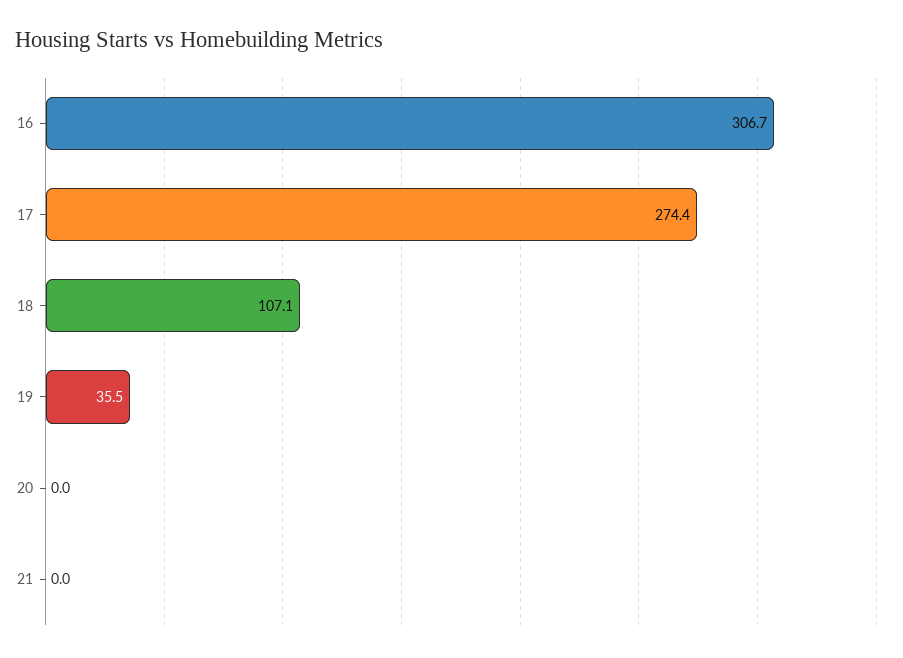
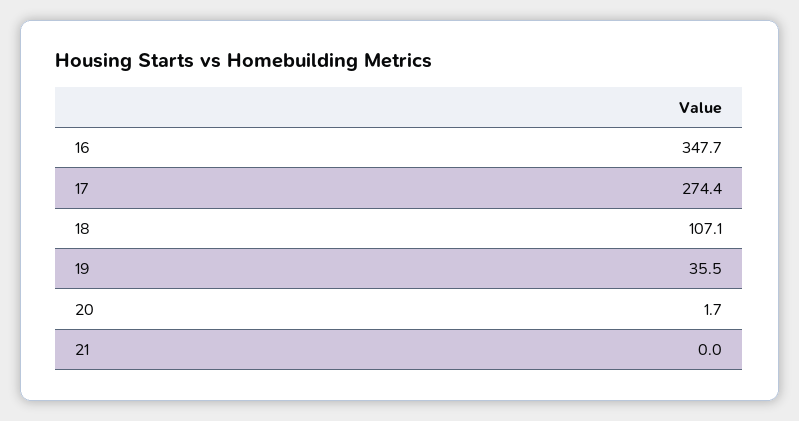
16: 306.7 -> 347.7
20: 0 -> 1.7

